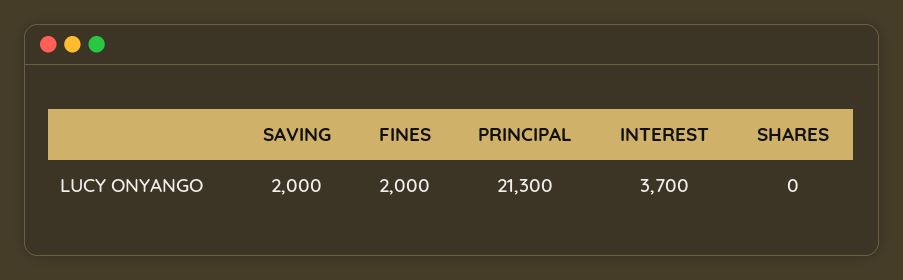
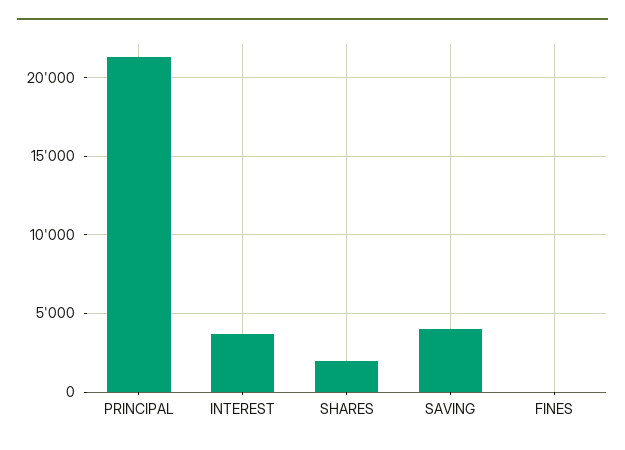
SAVING: 2000 -> 4000
FINES: 2000 -> 0
SHARES: 0 -> 2000

